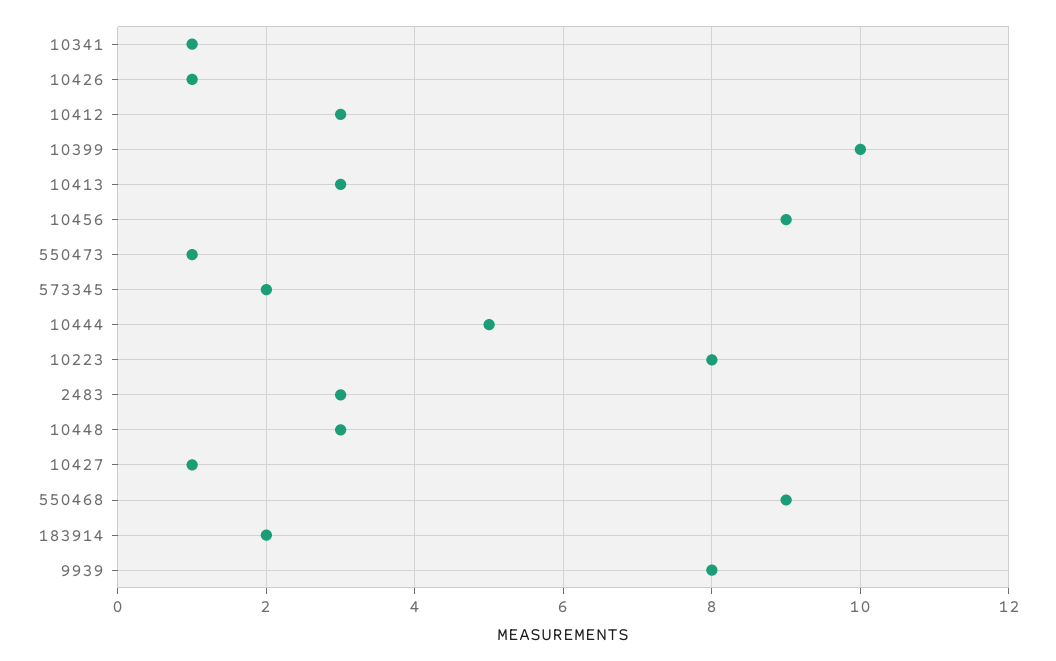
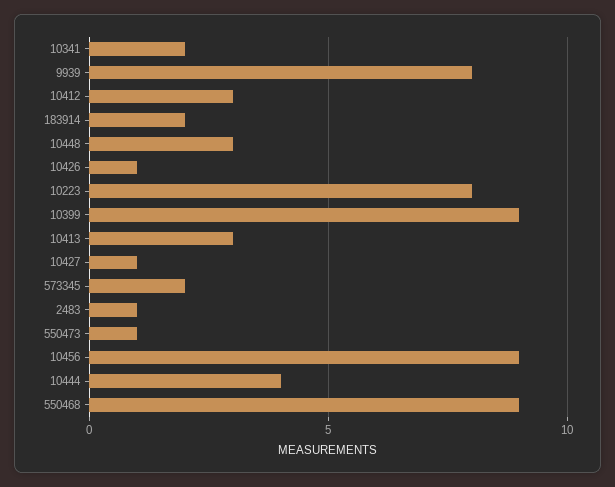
10341: 1 -> 2
10399: 10 -> 9
10444: 5 -> 4
2483: 3 -> 1

